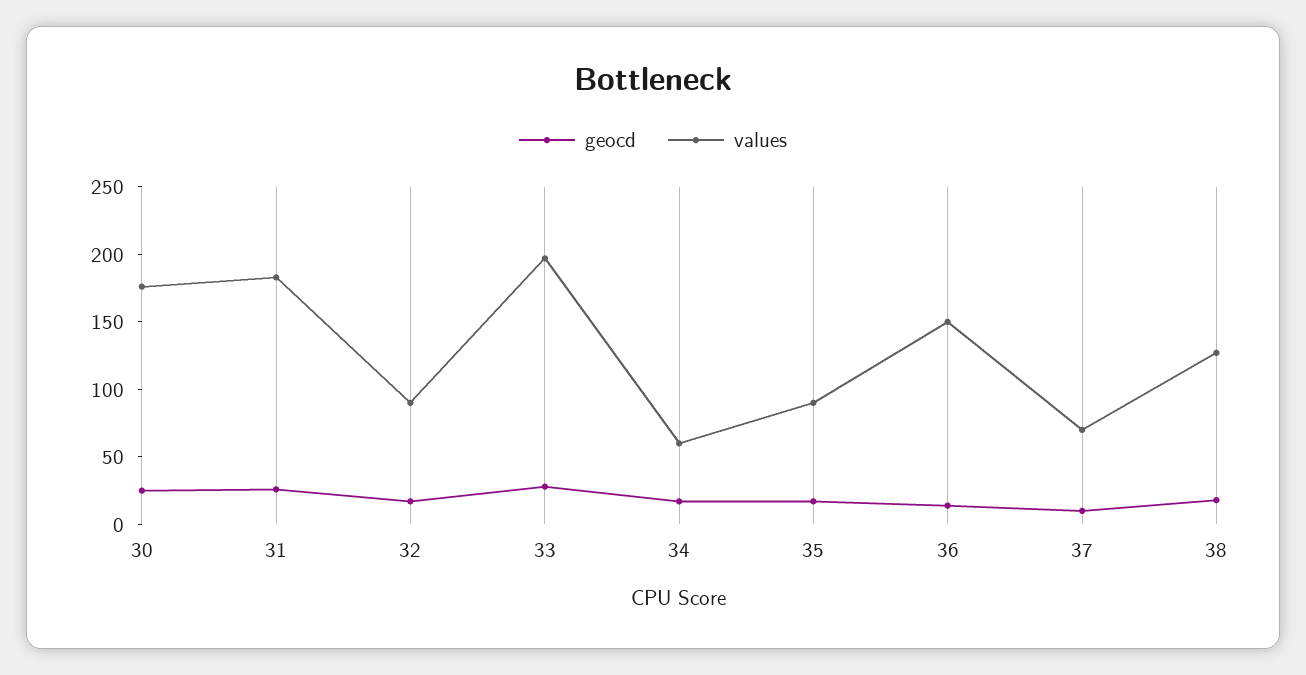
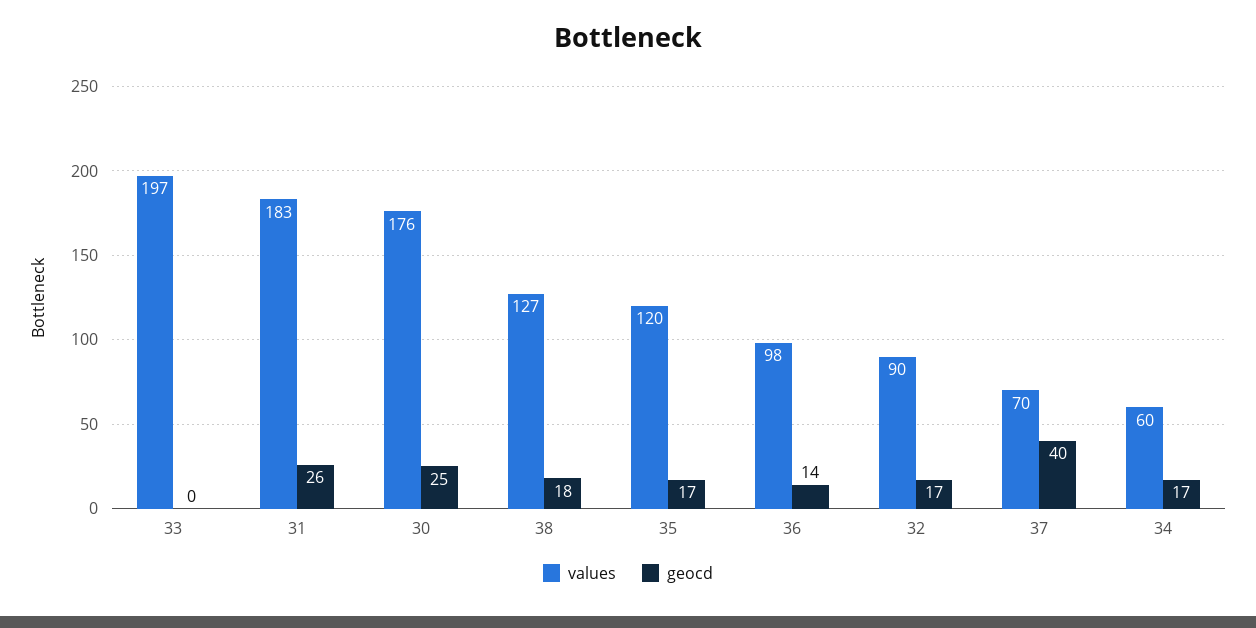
geocd, 33: 30 -> 0
values, 35: 90 -> 120
values, 36: 150 -> 98
geocd, 37: 10 -> 40

